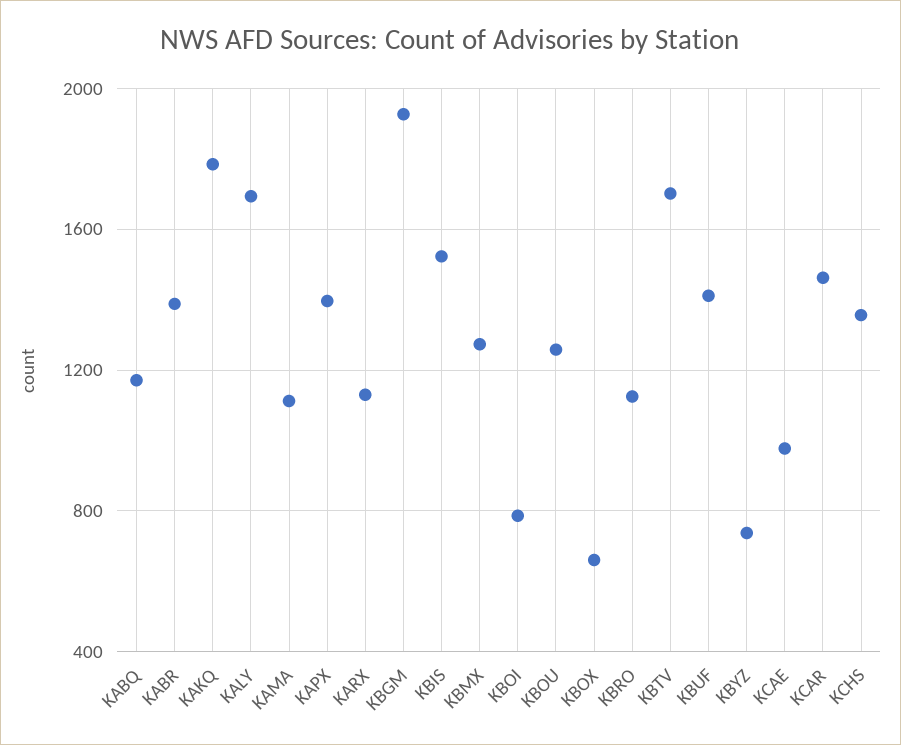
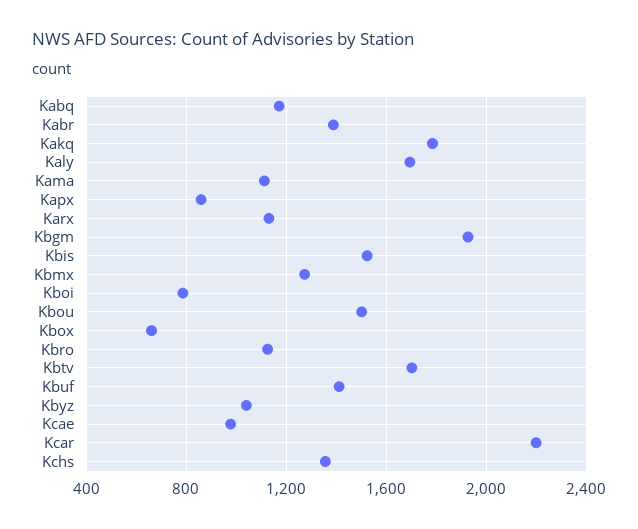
KAPX: 1400 -> 850
KBOU: 1250 -> 1500
KBYZ: 750 -> 1050
KCAR: 1450 -> 2200

